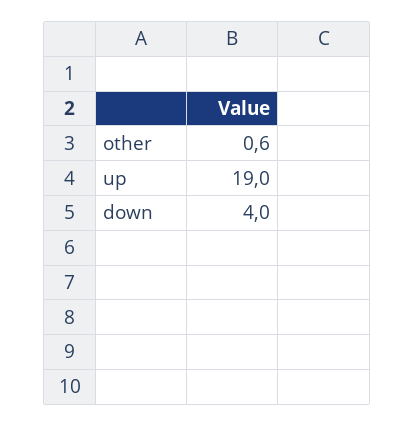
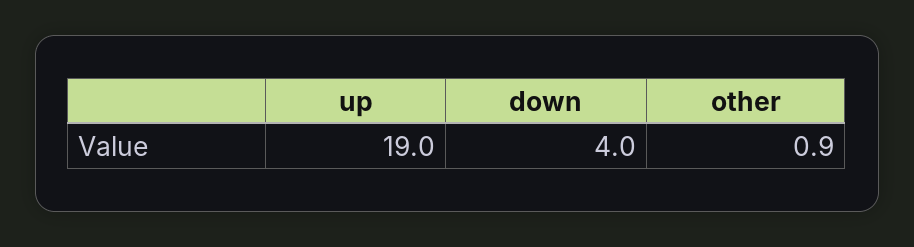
other: 0.6 -> 0.9

